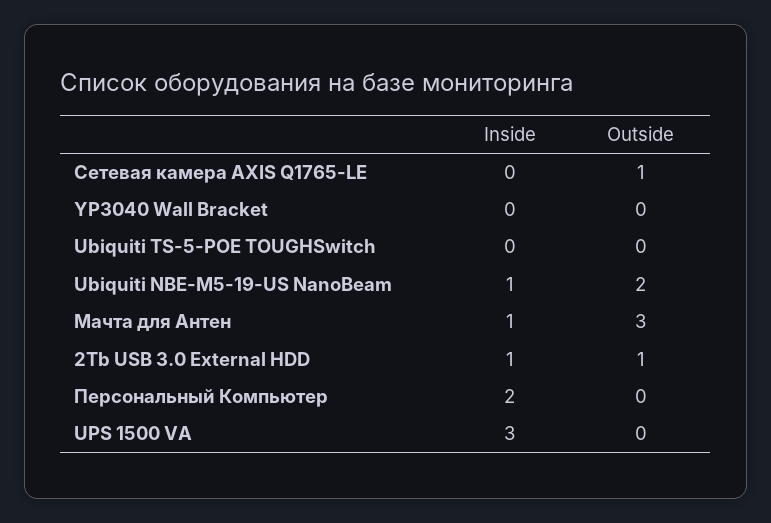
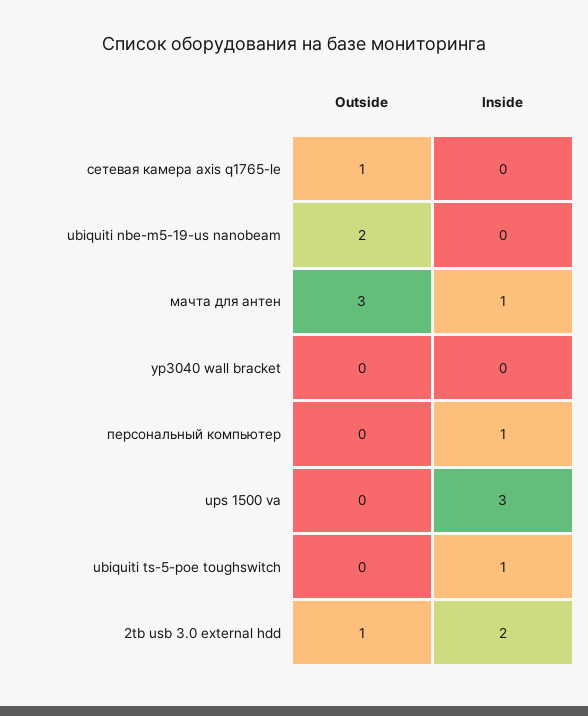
Inside, Ubiquiti TS-5-POE TOUGHSwitch: 0 -> 1
Inside, Ubiquiti NBE-M5-19-US NanoBeam: 1 -> 0
Inside, 2Tb USB 3.0 External HDD: 1 -> 2
Inside, Персональный Компьютер: 2 -> 1

